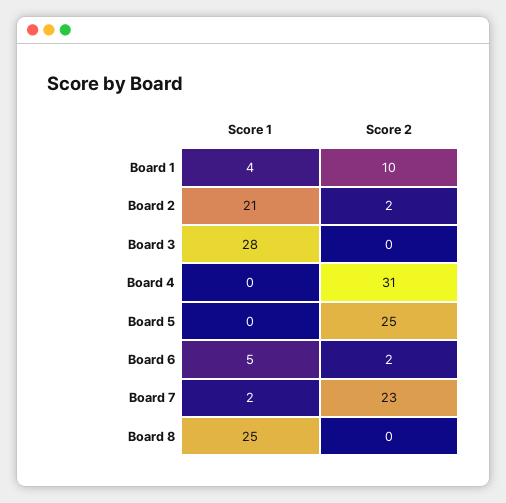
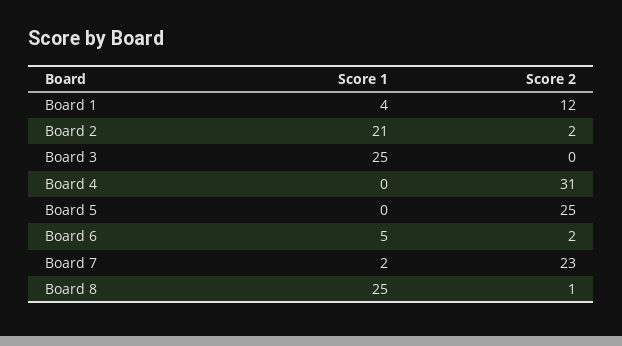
Score 2, Board 1: 10 -> 12
Score 1, Board 3: 28 -> 25
Score 2, Board 8: 0 -> 1

